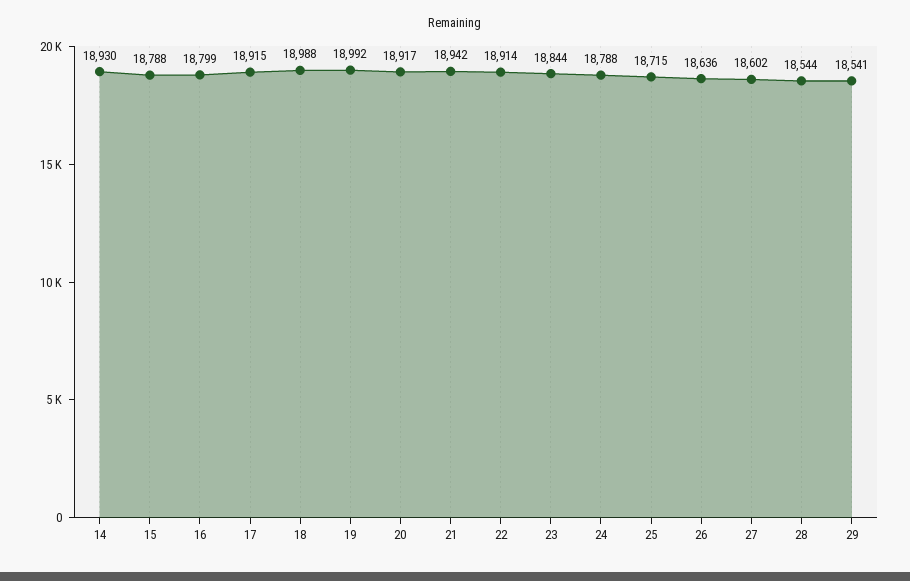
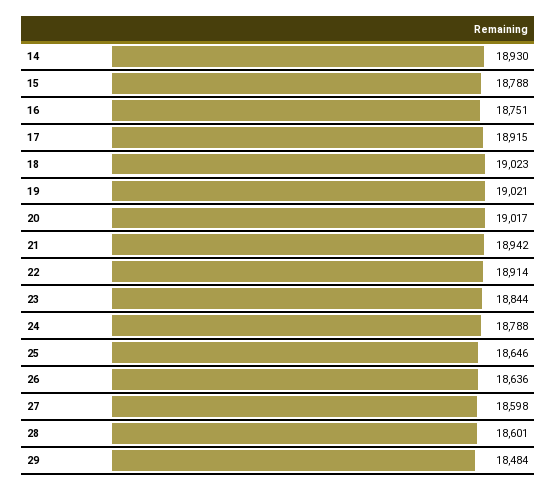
16: 18799 -> 18751
18: 18988 -> 19023
19: 18992 -> 19021
20: 18917 -> 19017
25: 18715 -> 18646
27: 18602 -> 18598
28: 18544 -> 18601
29: 18541 -> 18484

